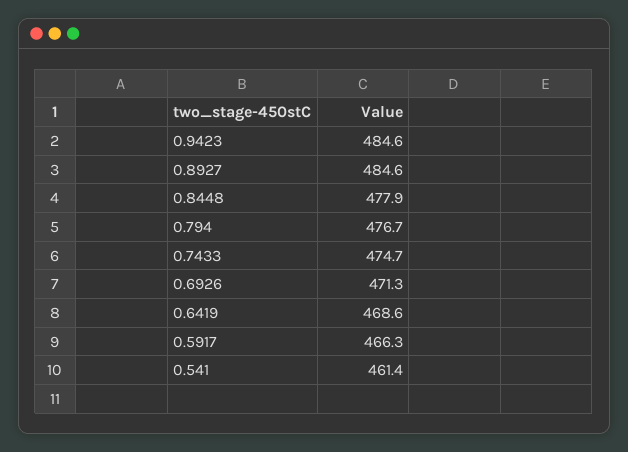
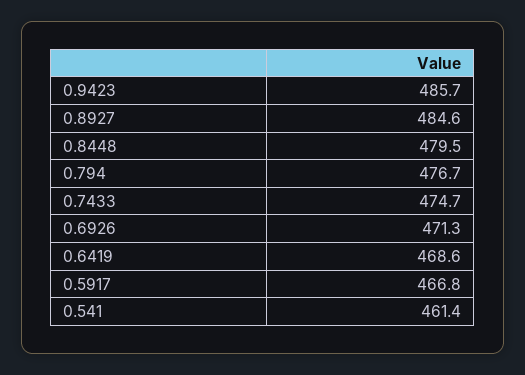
0.9423: 484.6 -> 485.7
0.8448: 477.9 -> 479.5
0.5917: 466.3 -> 466.8

